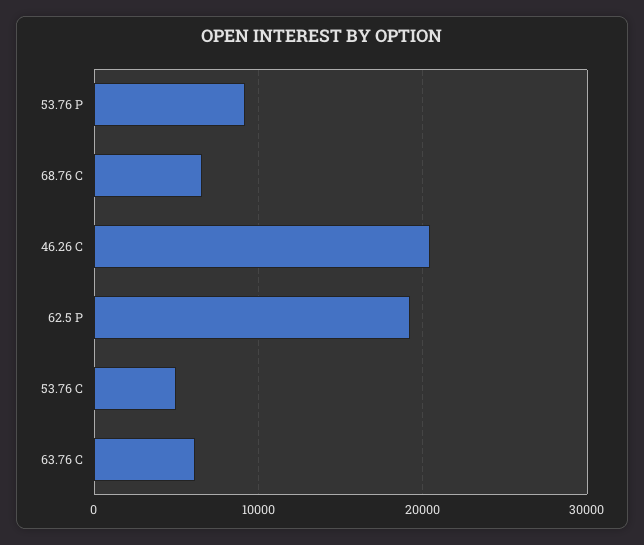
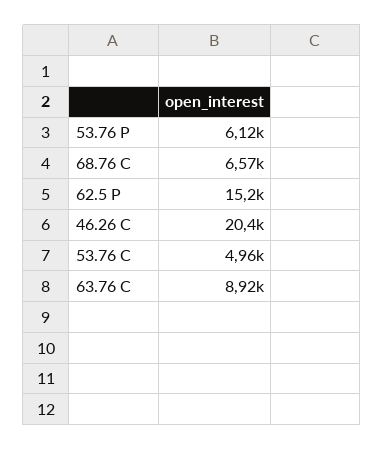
53.76 P: 9000 -> 6120
62.5 P: 19000 -> 15200
63.76 C: 6000 -> 8920

